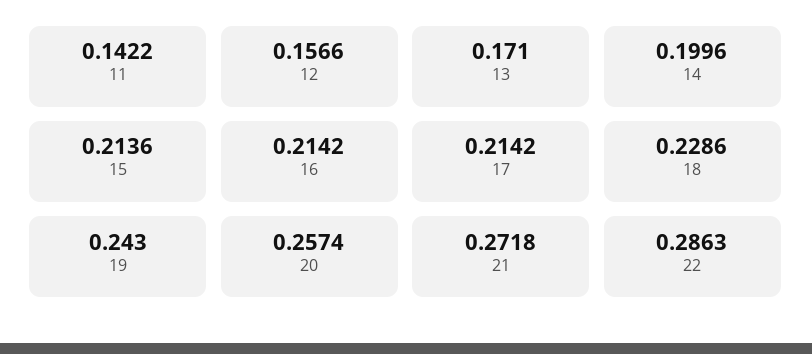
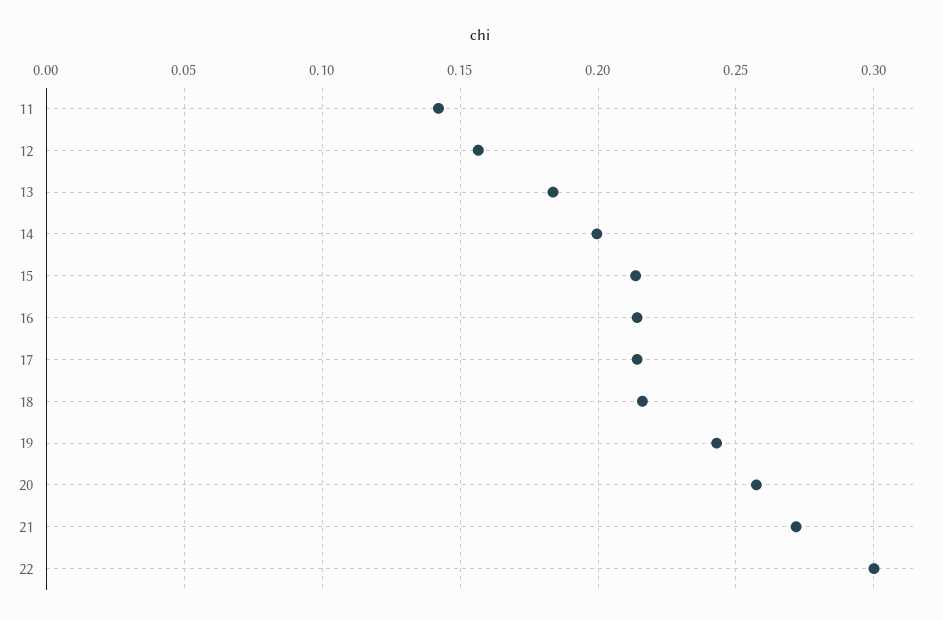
13: 0.171 -> 0.185
18: 0.2286 -> 0.215
22: 0.2863 -> 0.3

